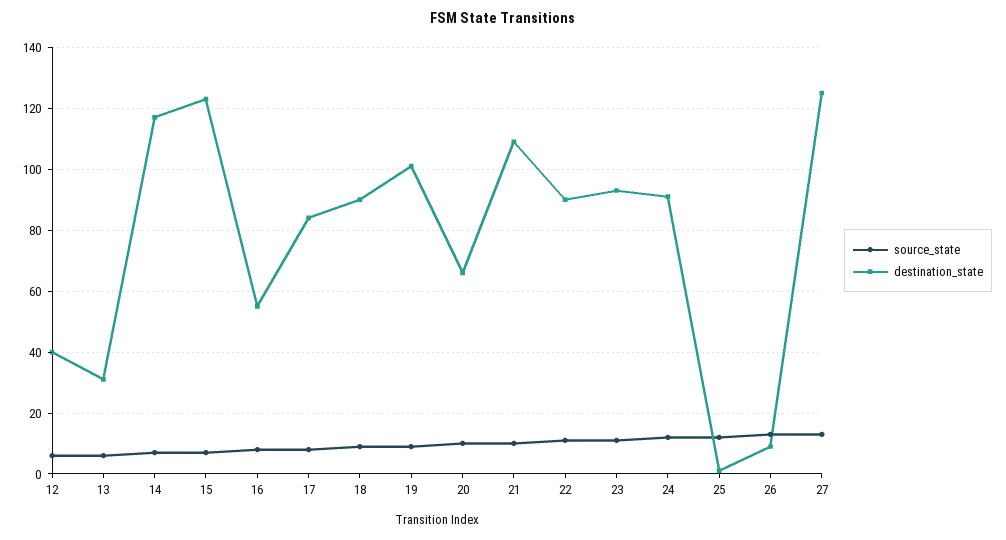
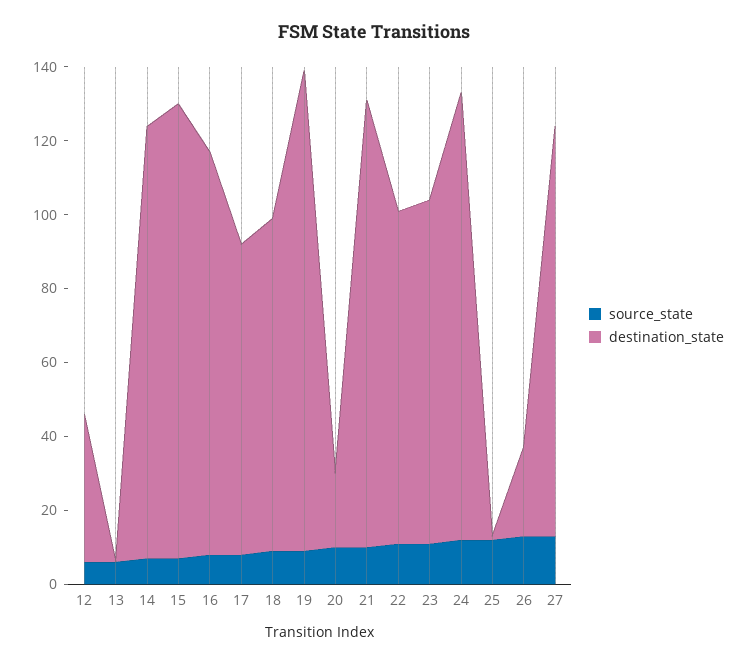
destination_state, 13: 30 -> 0
destination_state, 16: 55 -> 110
destination_state, 19: 100 -> 130
destination_state, 20: 65 -> 20
destination_state, 21: 110 -> 120
destination_state, 24: 90 -> 120
destination_state, 26: 10 -> 25
destination_state, 27: 125 -> 110

